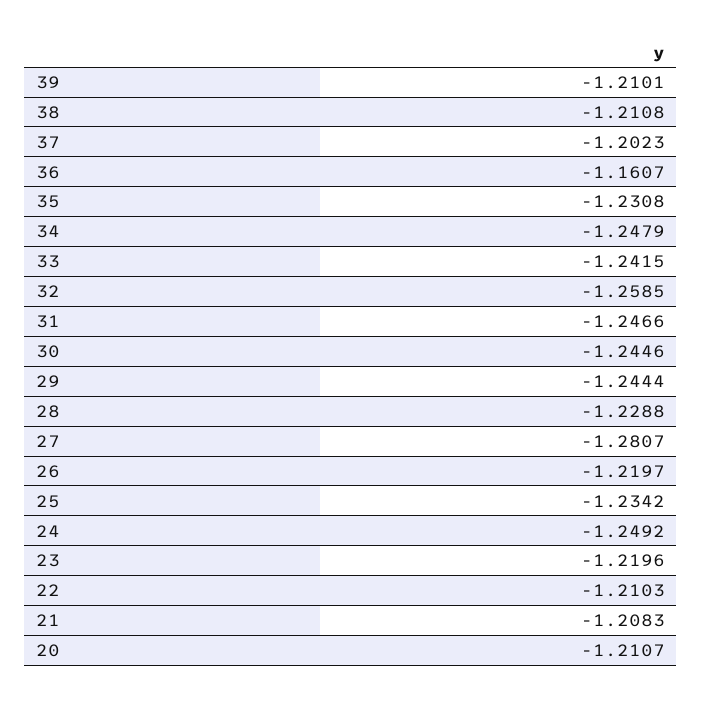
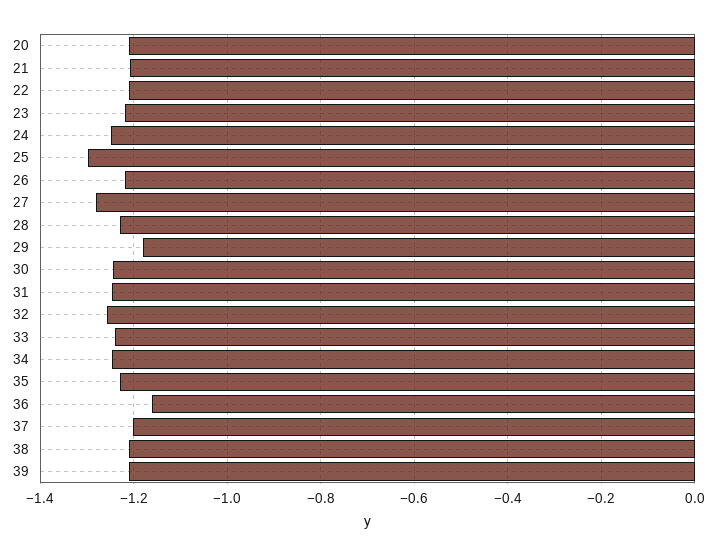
29: -1.2444 -> -1.18
25: -1.2342 -> -1.3

